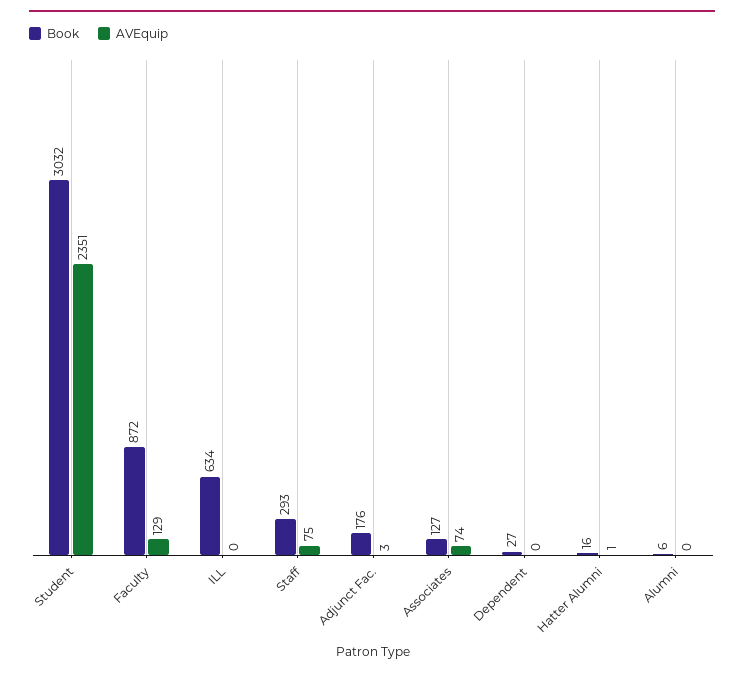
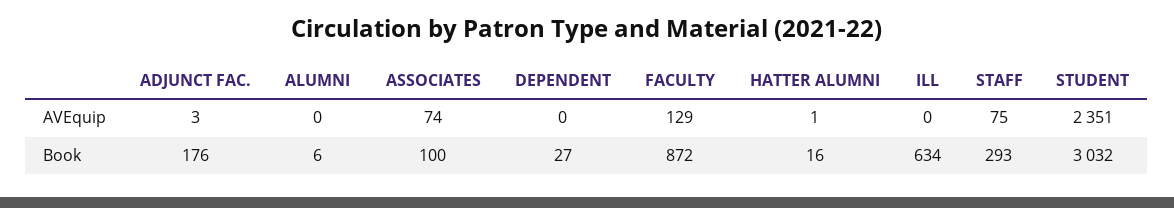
Book, Associates: 127 -> 100

